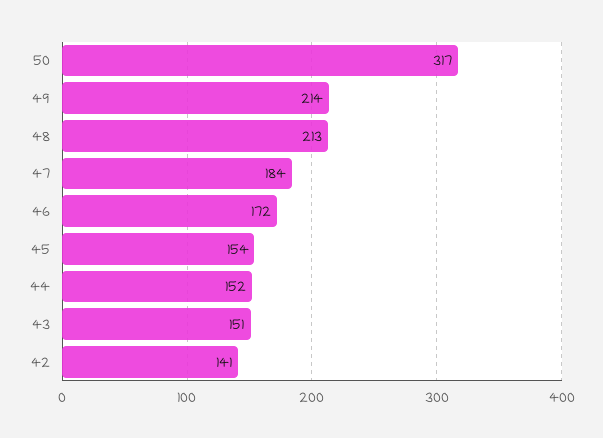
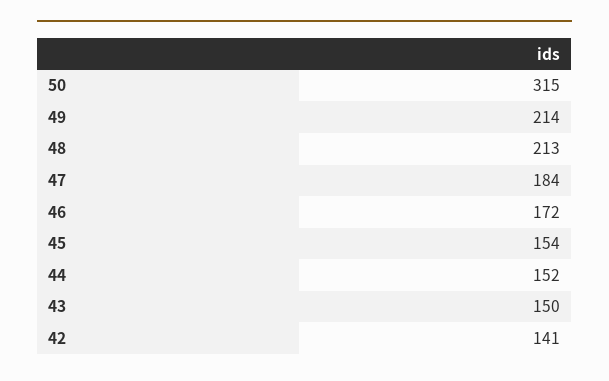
50: 317 -> 315
43: 151 -> 150

